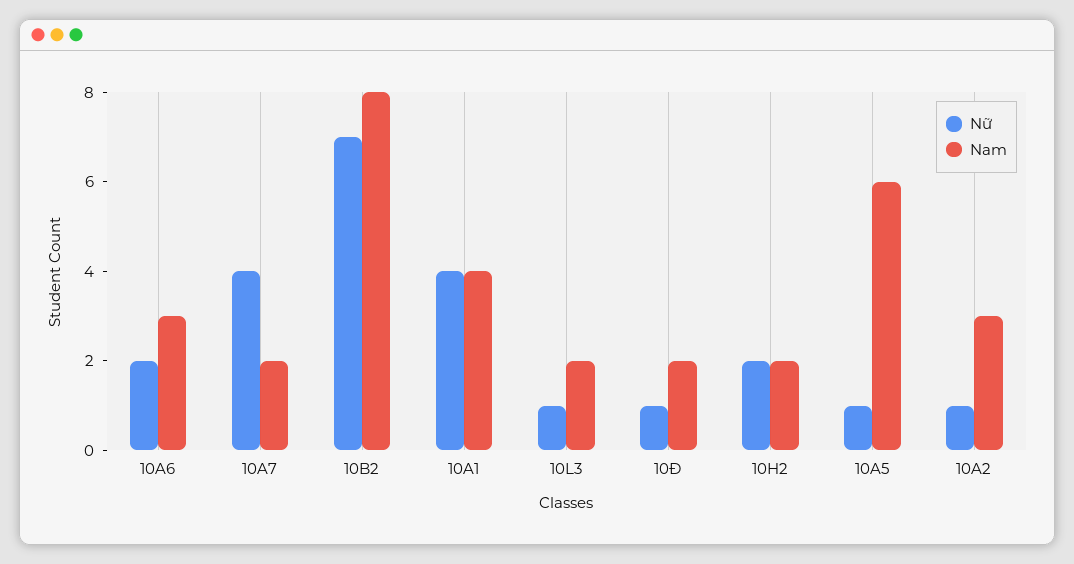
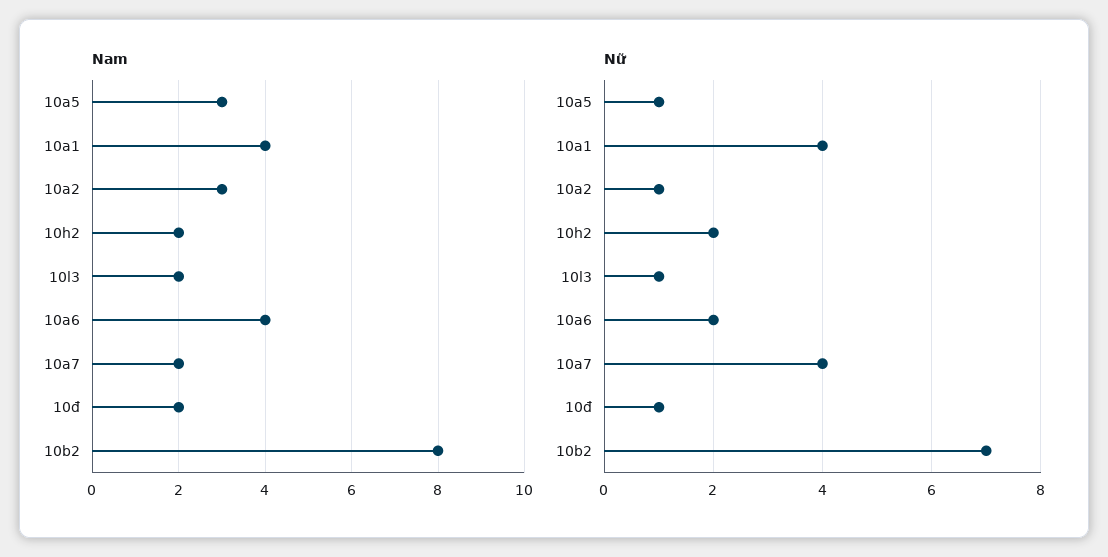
Nam, 10A6: 3 -> 4
Nam, 10A5: 6 -> 3

